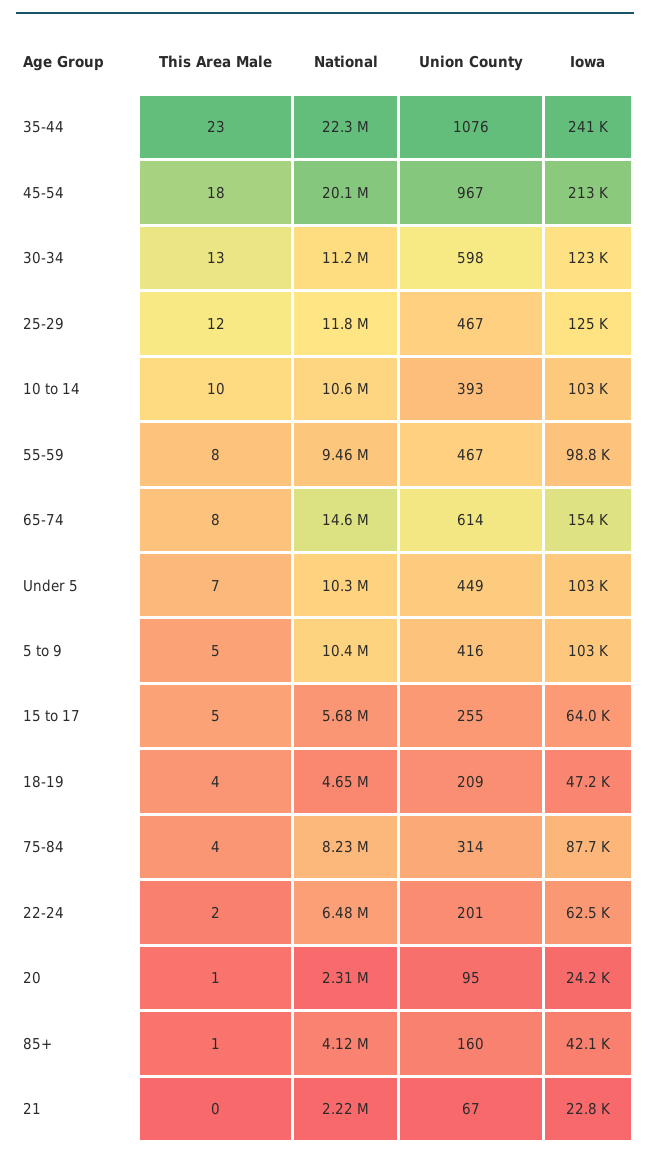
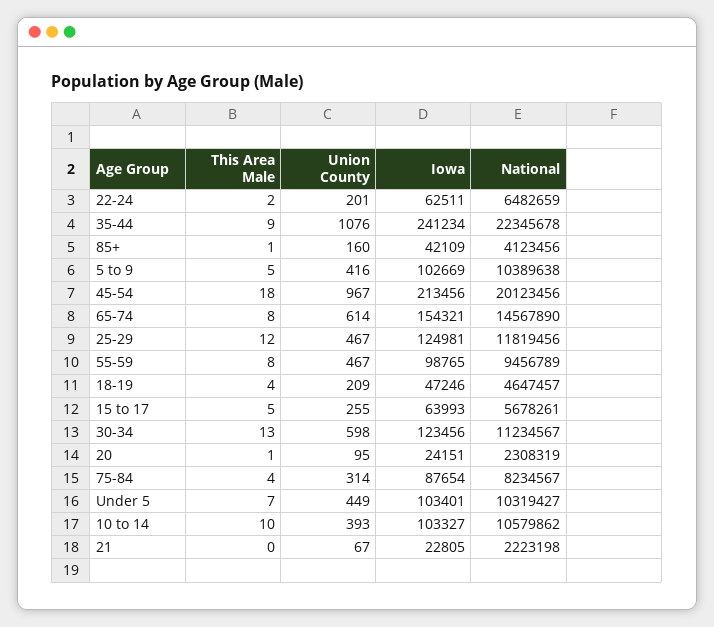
This Area Male, 35-44: 23 -> 9

